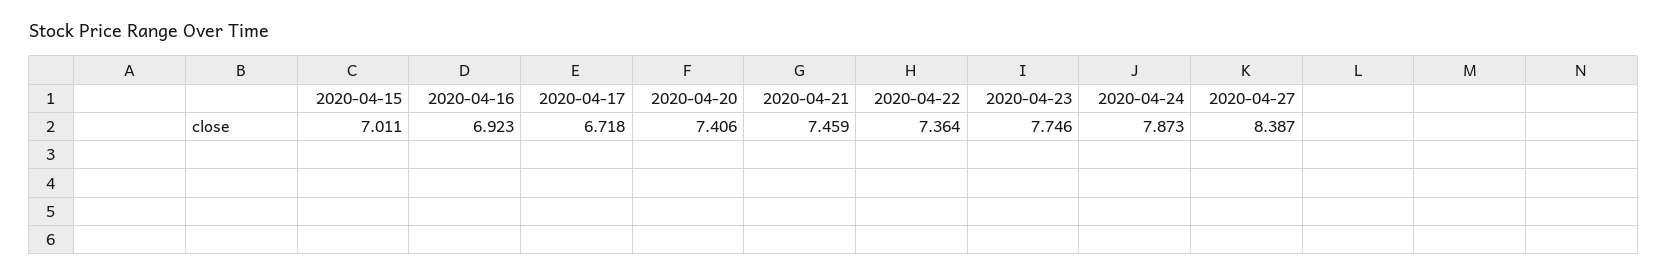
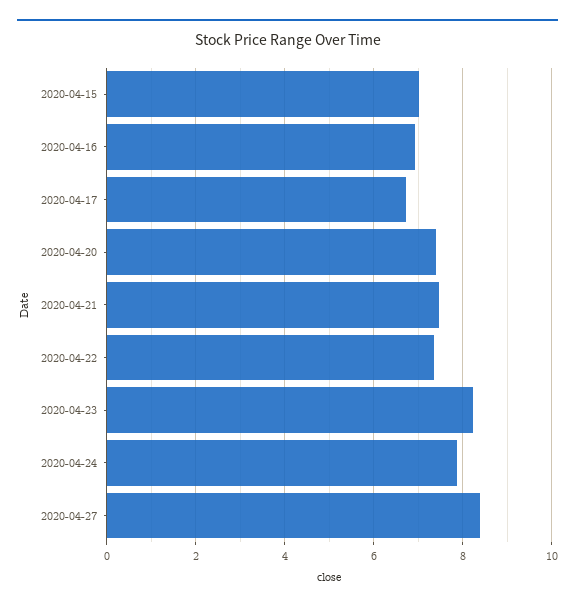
2020-04-23: 7.746 -> 8.2

